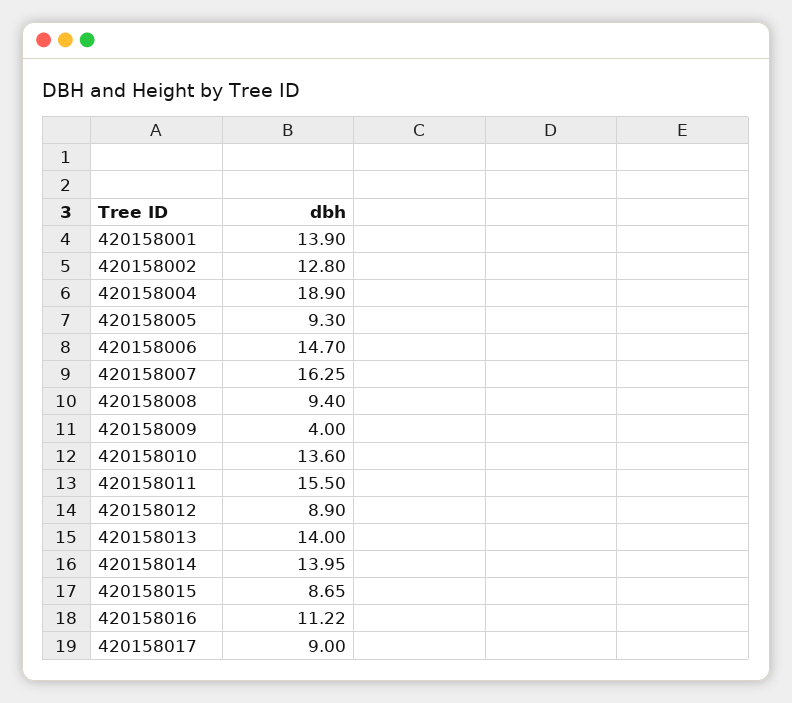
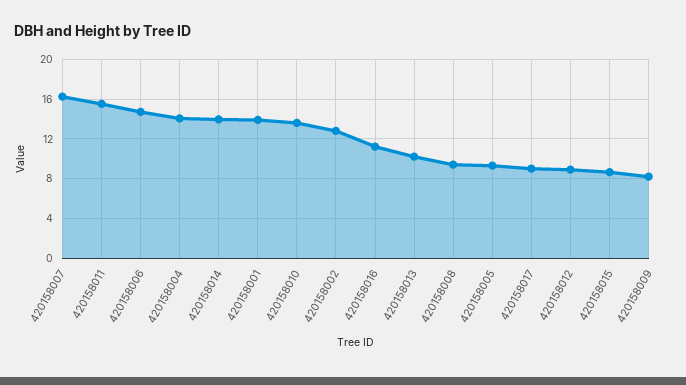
420158004: 18.9 -> 14
420158009: 4 -> 8
420158013: 14 -> 10

